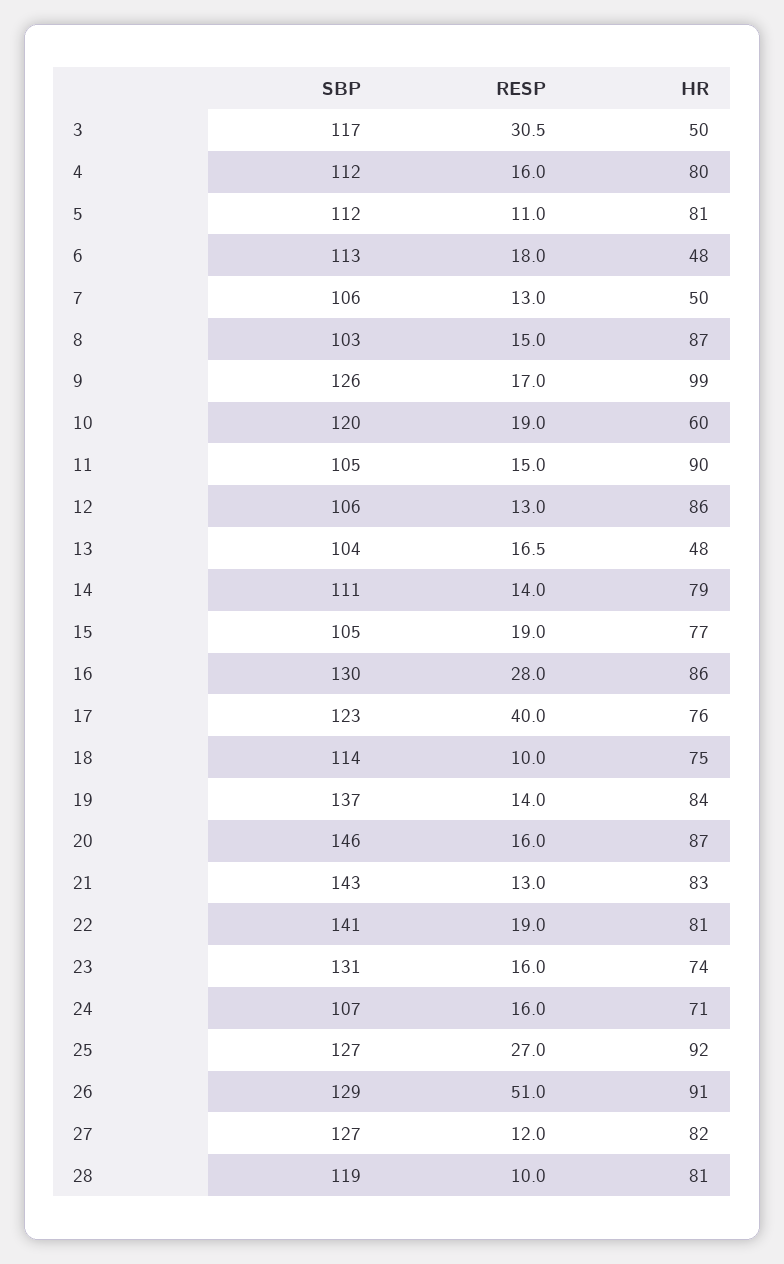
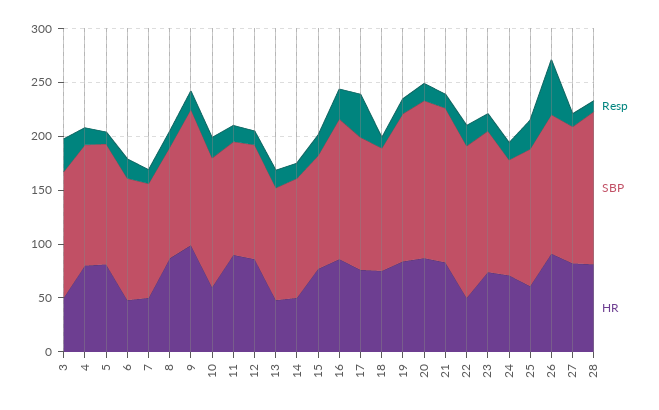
HR, 14: 79 -> 50
HR, 22: 81 -> 50
HR, 25: 92 -> 60
SBP, 28: 119 -> 140

